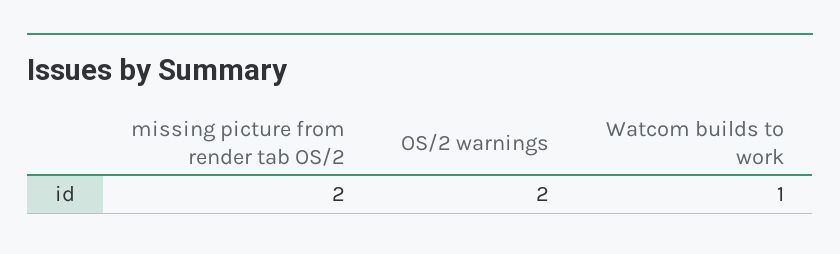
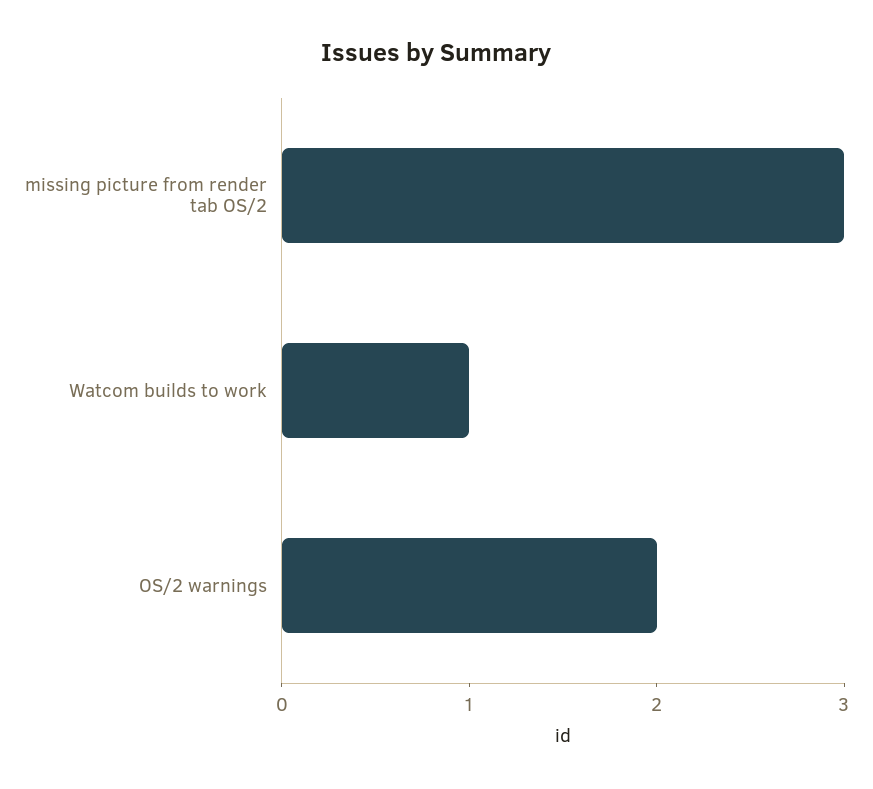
missing picture from render tab OS/2: 2 -> 3

